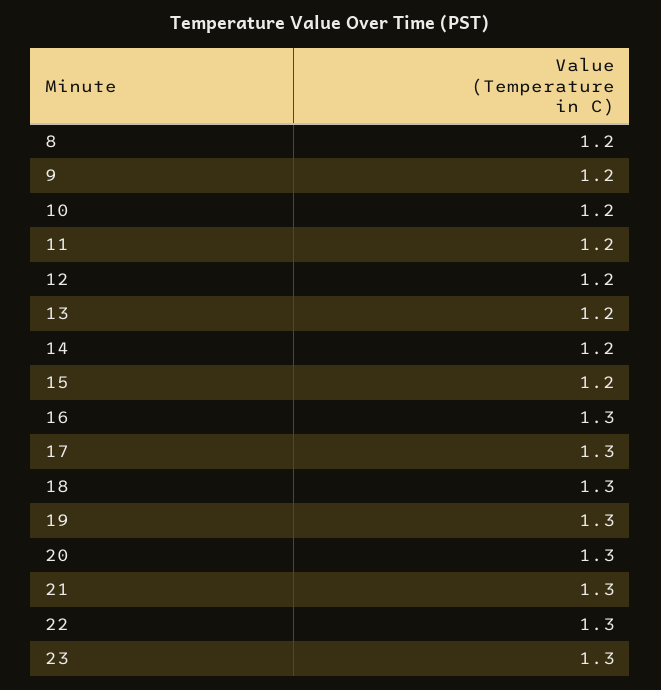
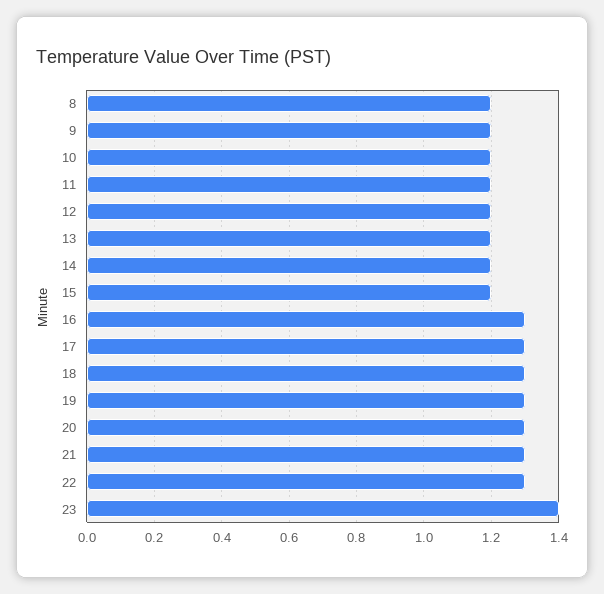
23: 1.3 -> 1.4

